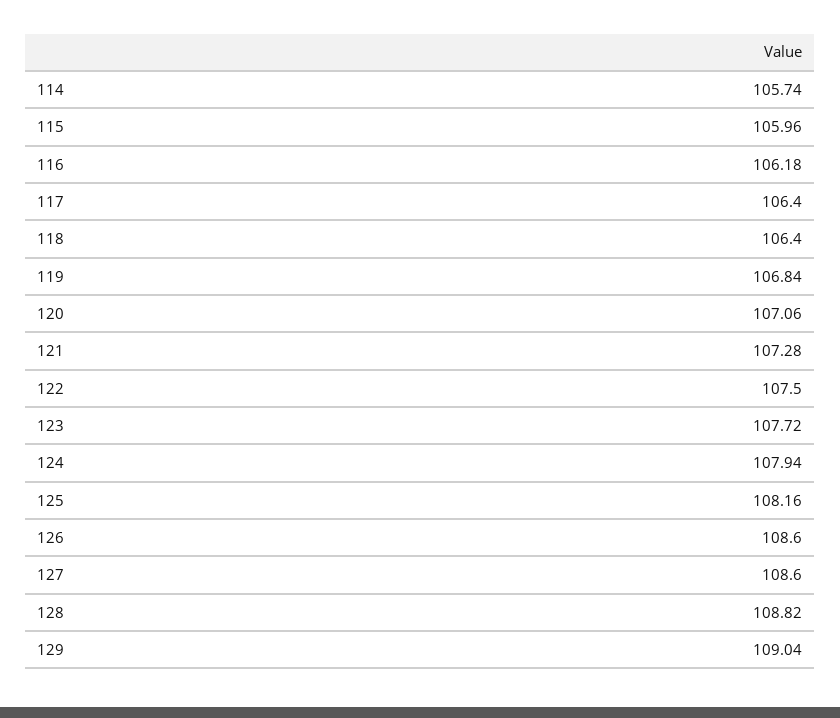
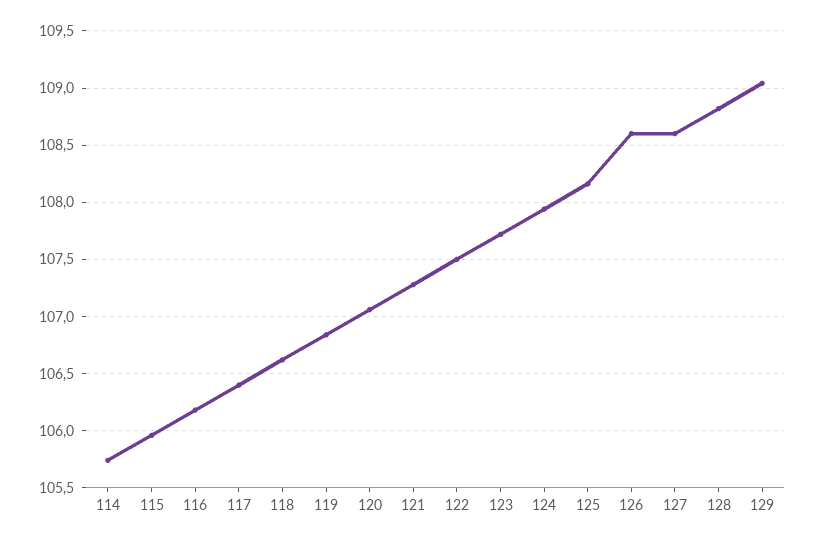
118: 106.4 -> 106.6

